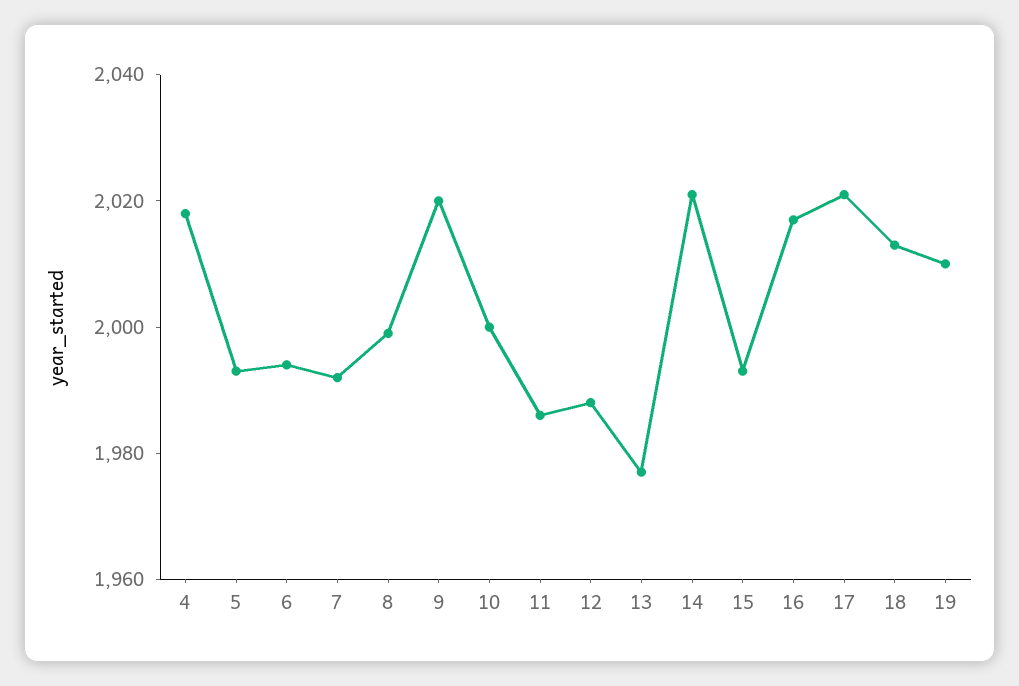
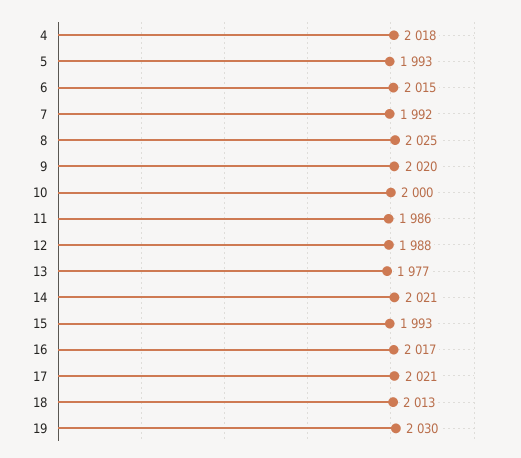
6: 1995 -> 2015
8: 2000 -> 2025
19: 2010 -> 2030

